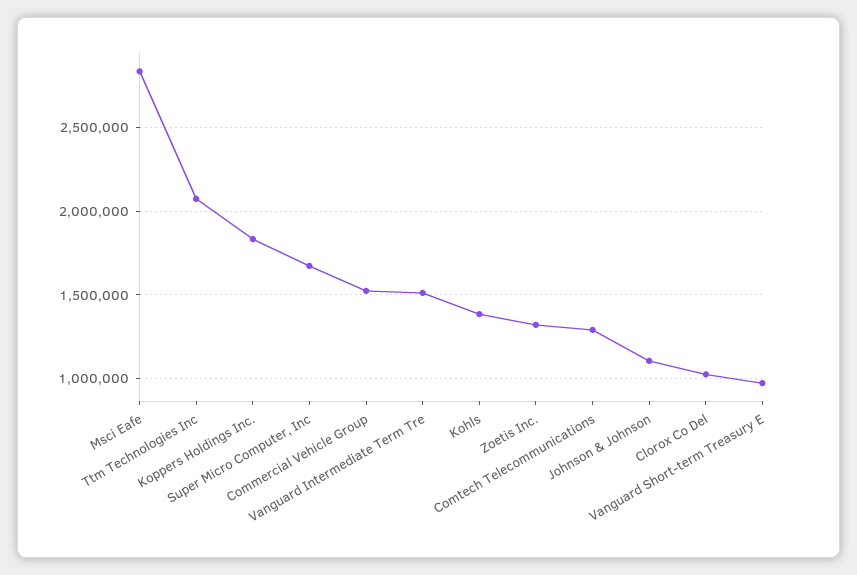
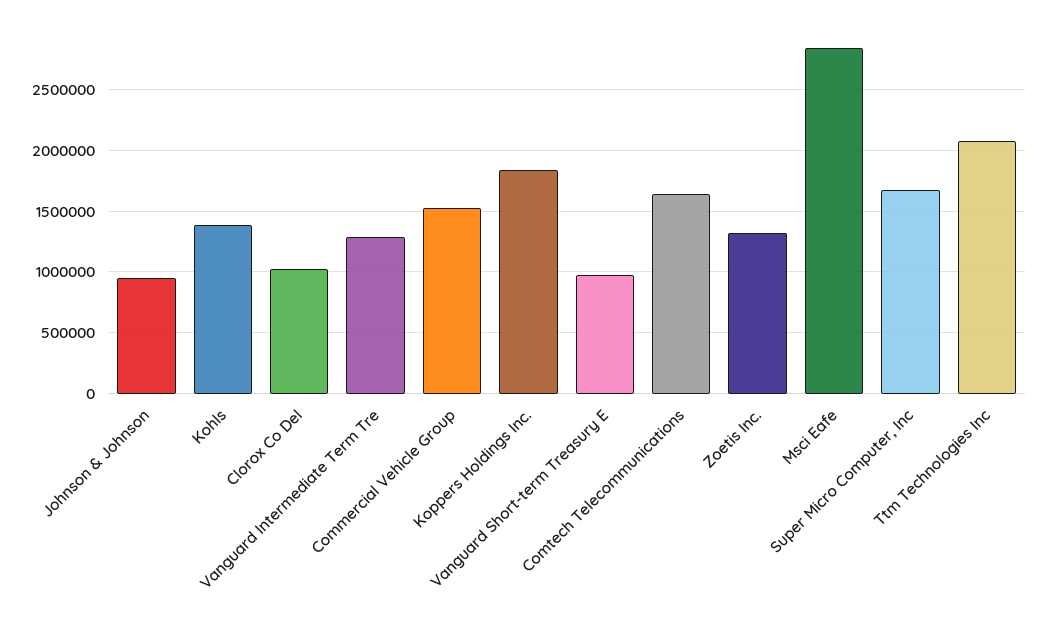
Vanguard Intermediate Term Tre: 1500000 -> 1300000
Comtech Telecommunications: 1300000 -> 1650000
Johnson & Johnson: 1100000 -> 950000

